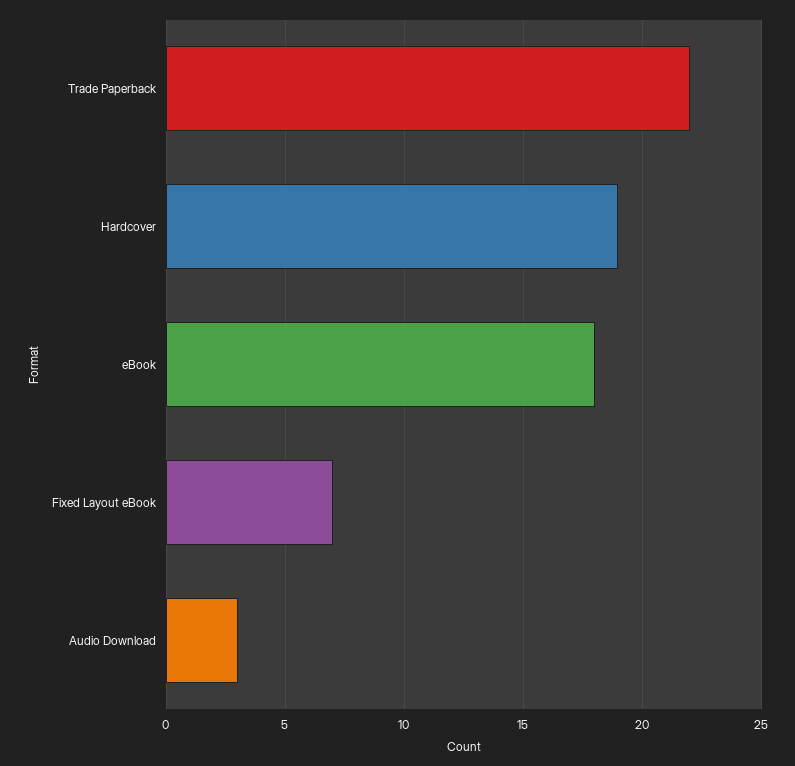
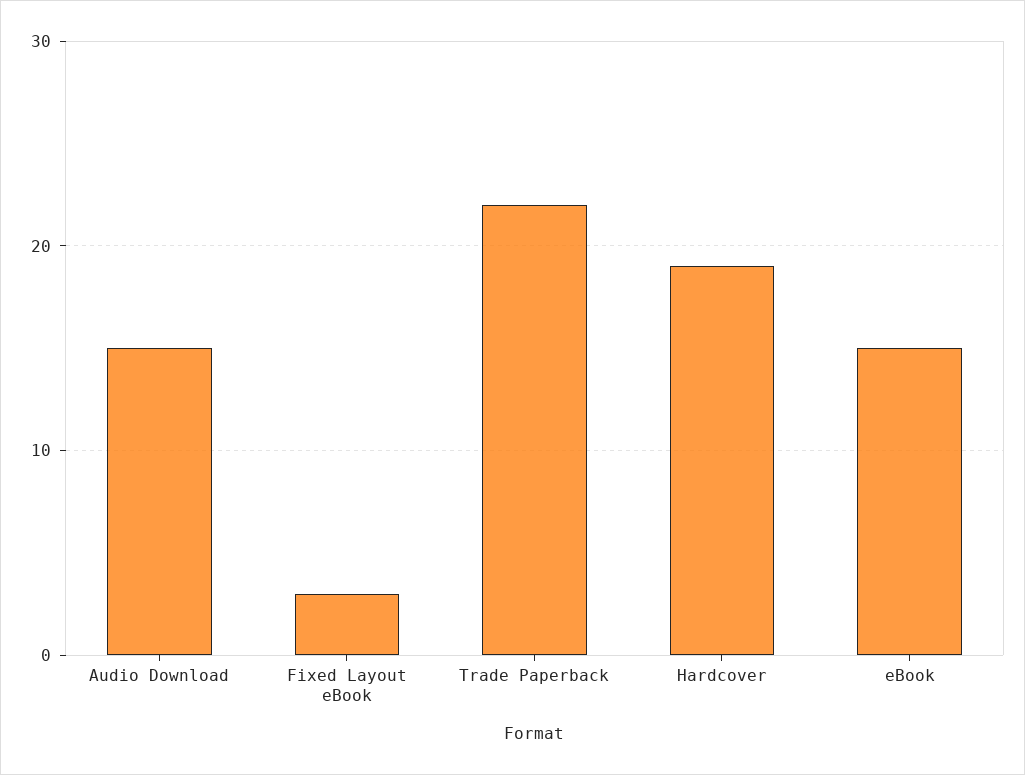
eBook: 18 -> 15
Fixed Layout eBook: 7 -> 3
Audio Download: 3 -> 15

